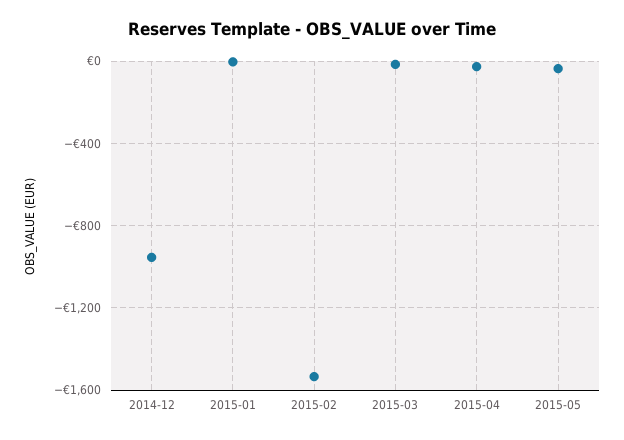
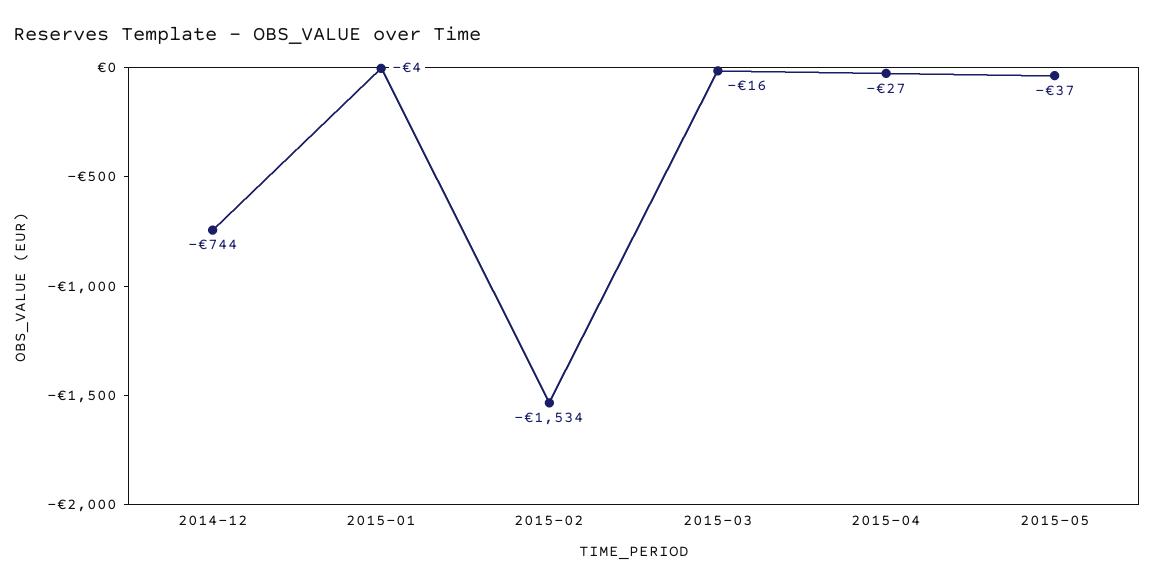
2014-12: -950 -> -744

